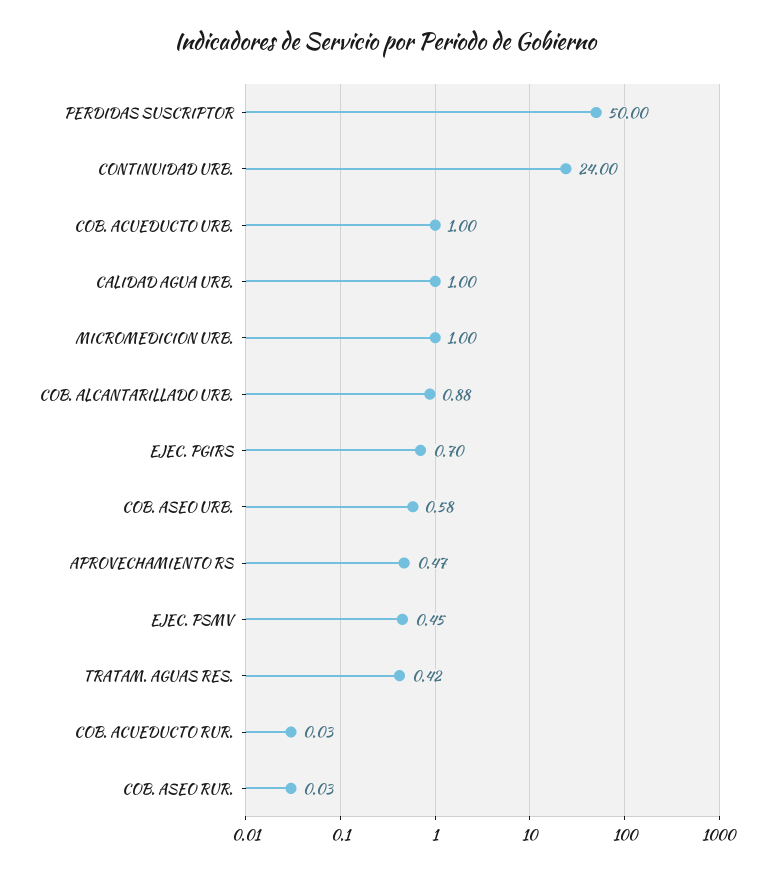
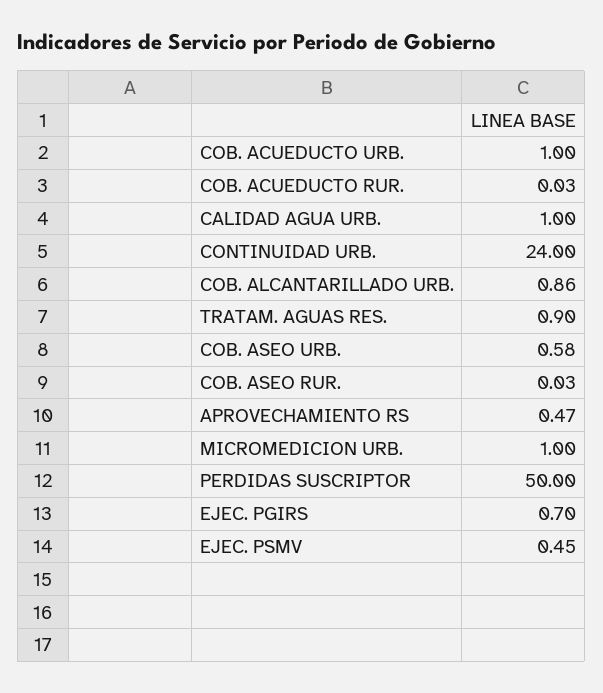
COB. ALCANTARILLADO URB.: 0.88 -> 0.86
TRATAM. AGUAS RES.: 0.42 -> 0.9

